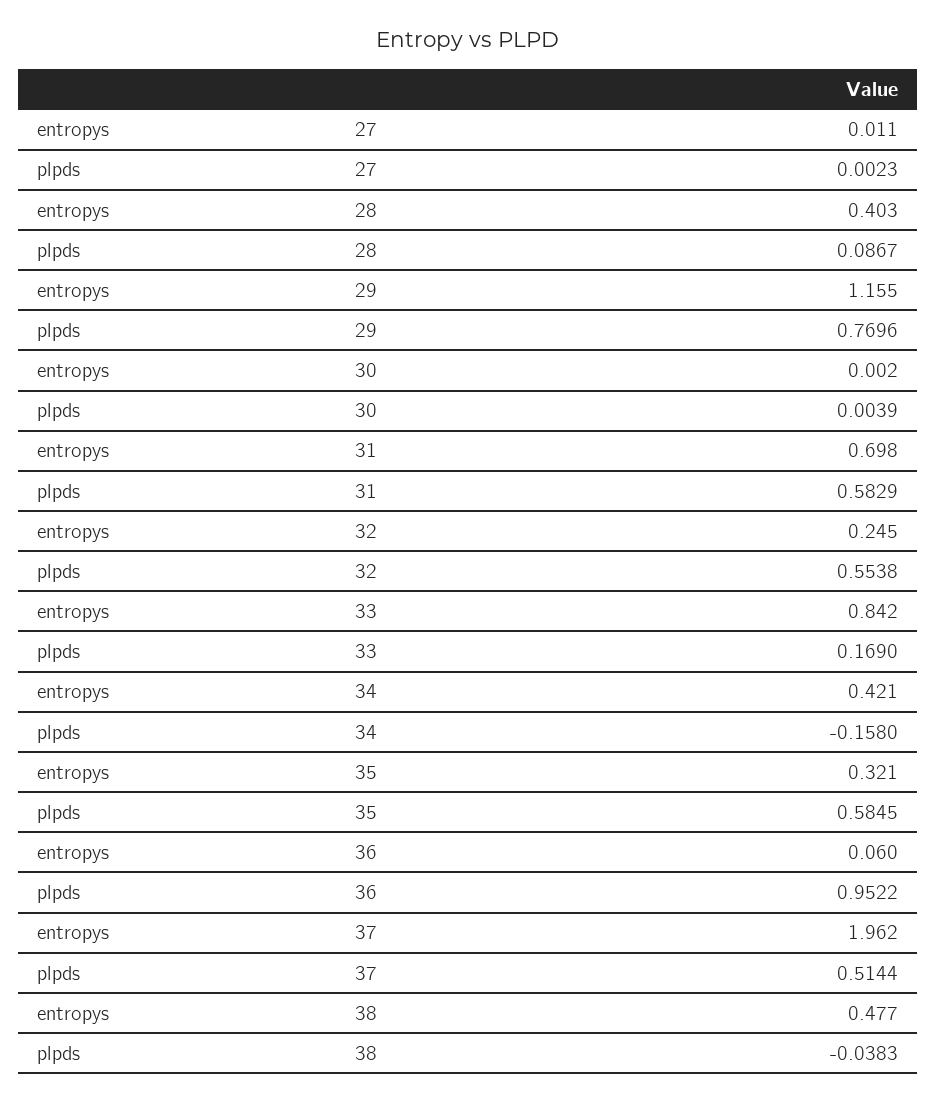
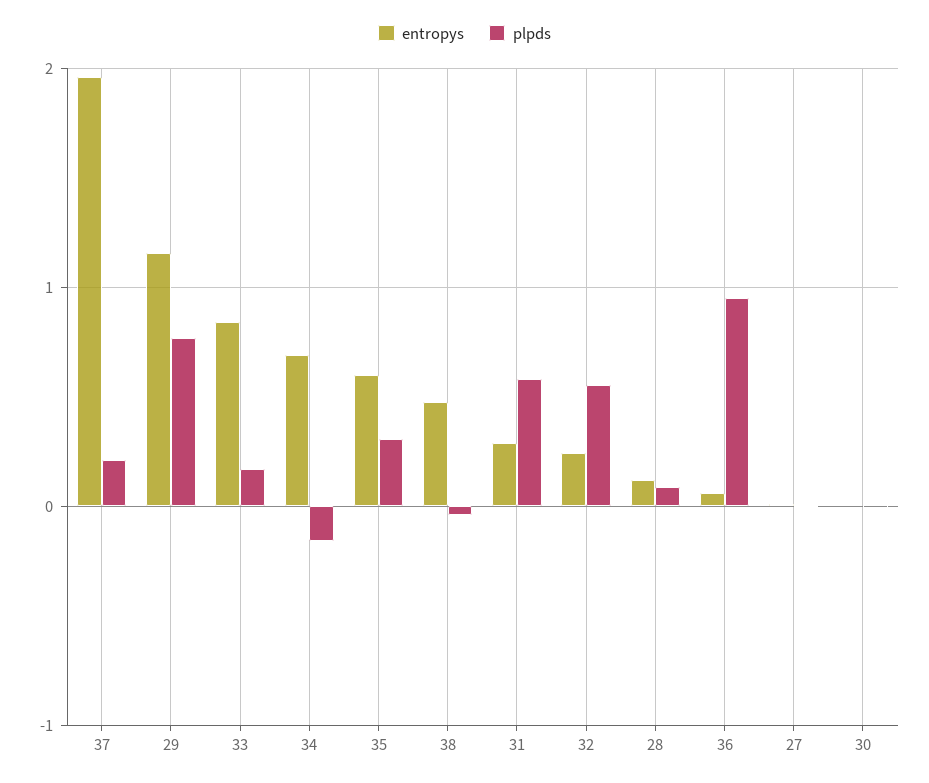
entropys, 28: 0.403 -> 0.1
entropys, 31: 0.698 -> 0.3
entropys, 34: 0.421 -> 0.7
entropys, 35: 0.321 -> 0.6
plpds, 35: 0.5845 -> 0.3
plpds, 37: 0.5144 -> 0.2

